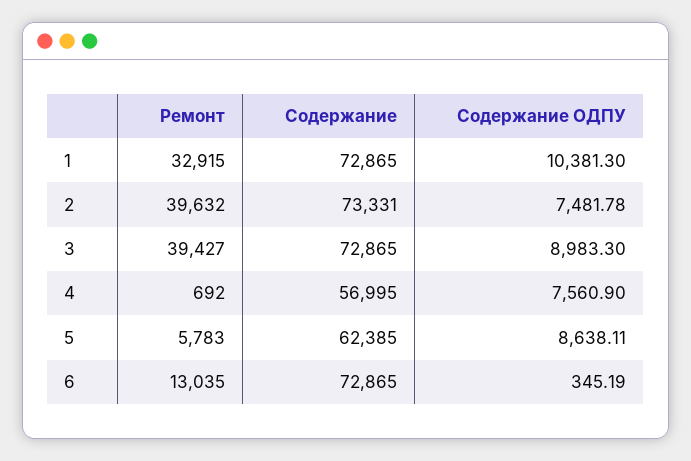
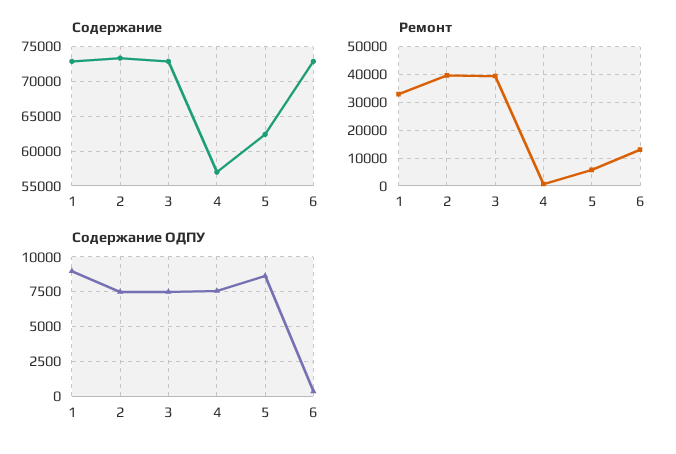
Содержание ОДПУ, 1: 10381.3 -> 9000
Содержание ОДПУ, 3: 8983.3 -> 7500

